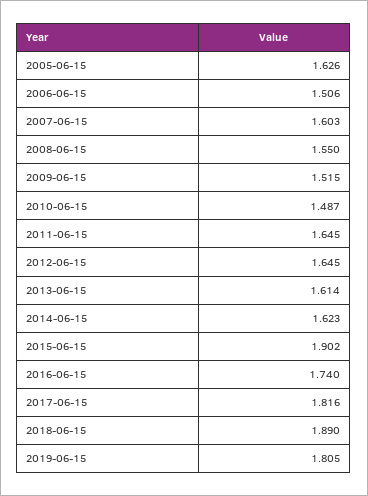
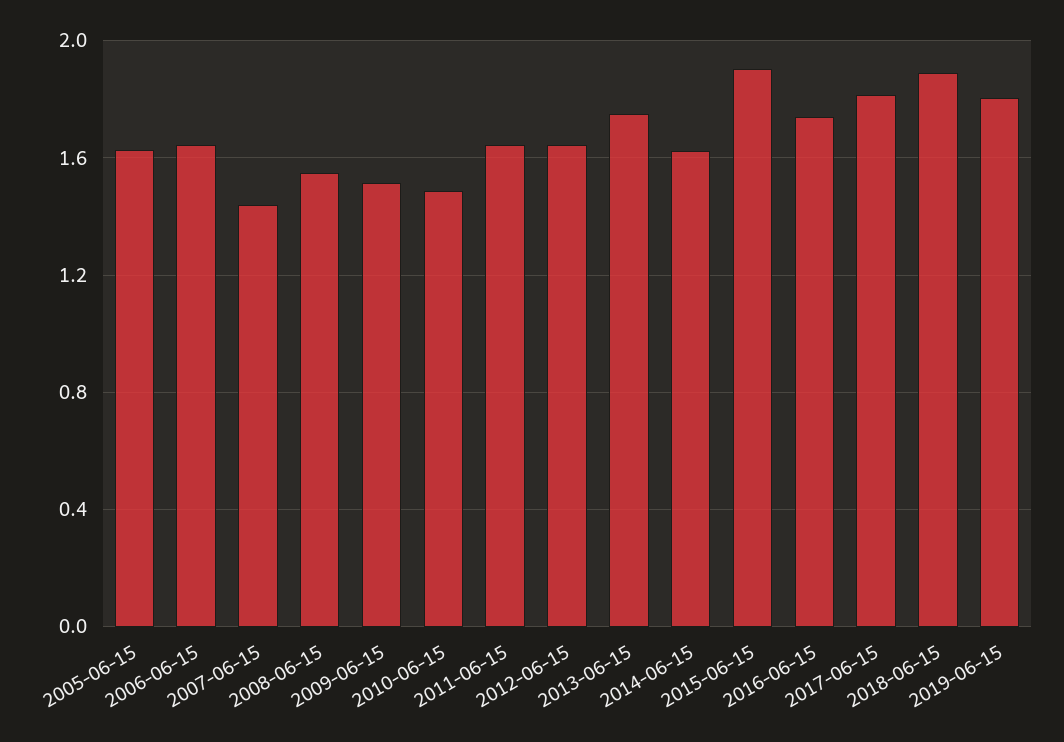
2006-06-15: 1.506 -> 1.65
2007-06-15: 1.603 -> 1.45
2013-06-15: 1.614 -> 1.75

